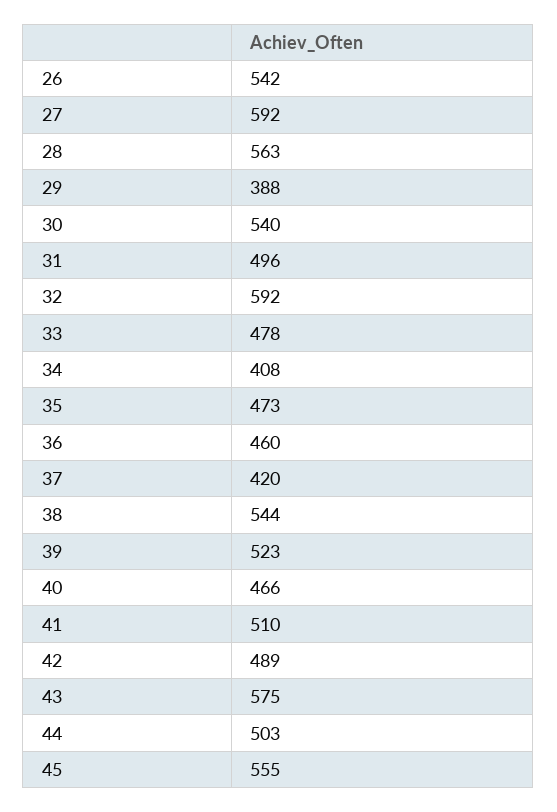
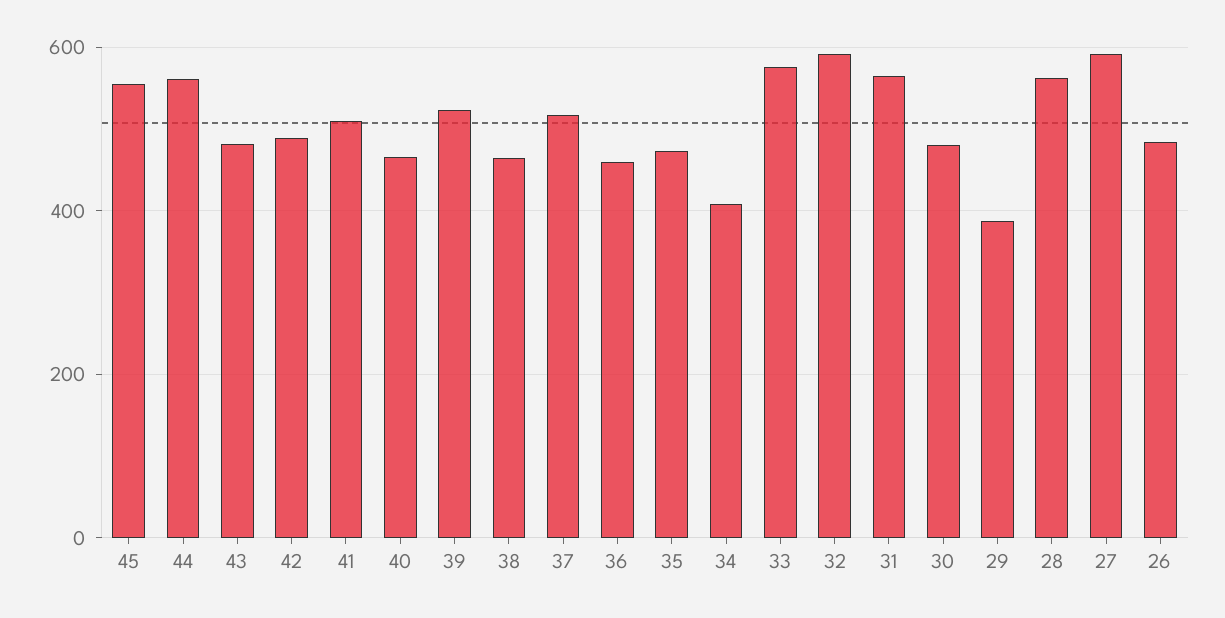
26: 542 -> 480
30: 540 -> 480
31: 496 -> 560
33: 478 -> 580
37: 420 -> 520
38: 544 -> 460
43: 575 -> 480
44: 503 -> 560

